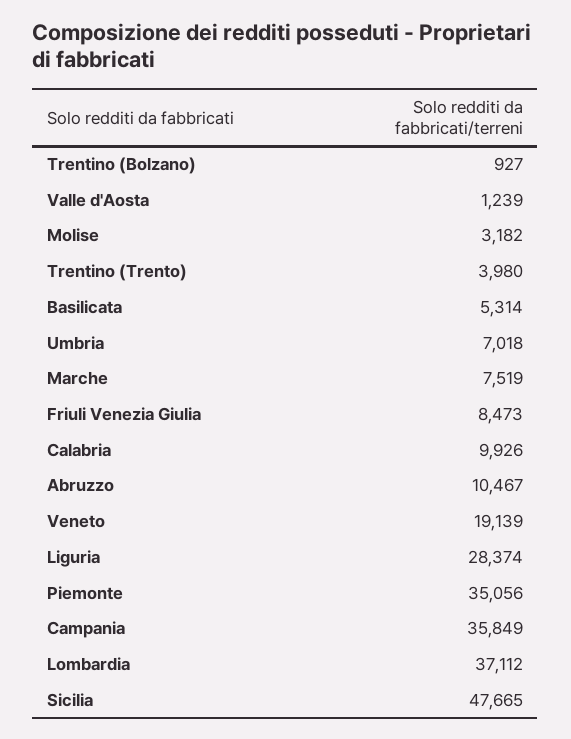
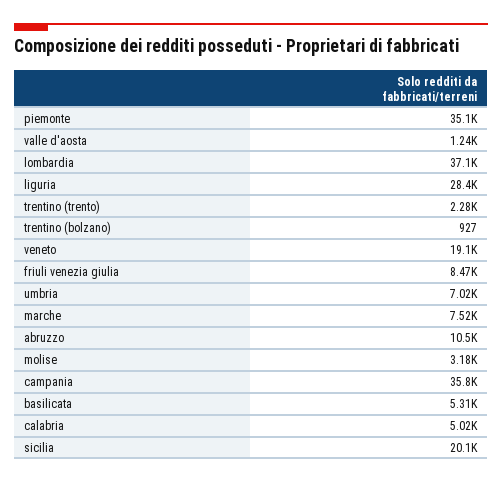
Trentino (Trento): 3980 -> 2280
Calabria: 9926 -> 5020
Sicilia: 47665 -> 20100

